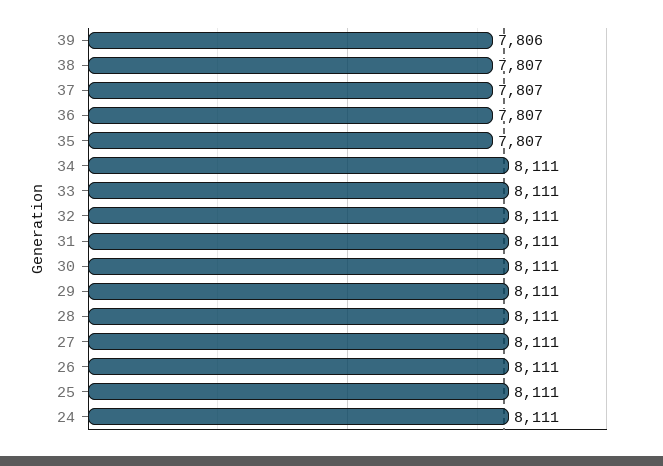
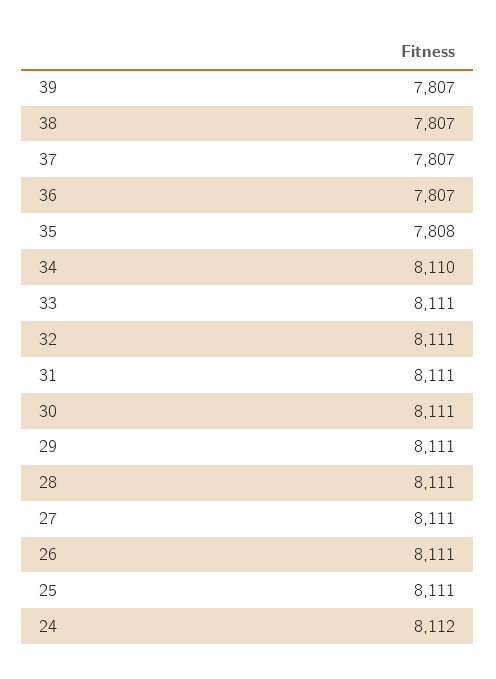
39: 7806 -> 7807
35: 7807 -> 7808
34: 8111 -> 8110
24: 8111 -> 8112

